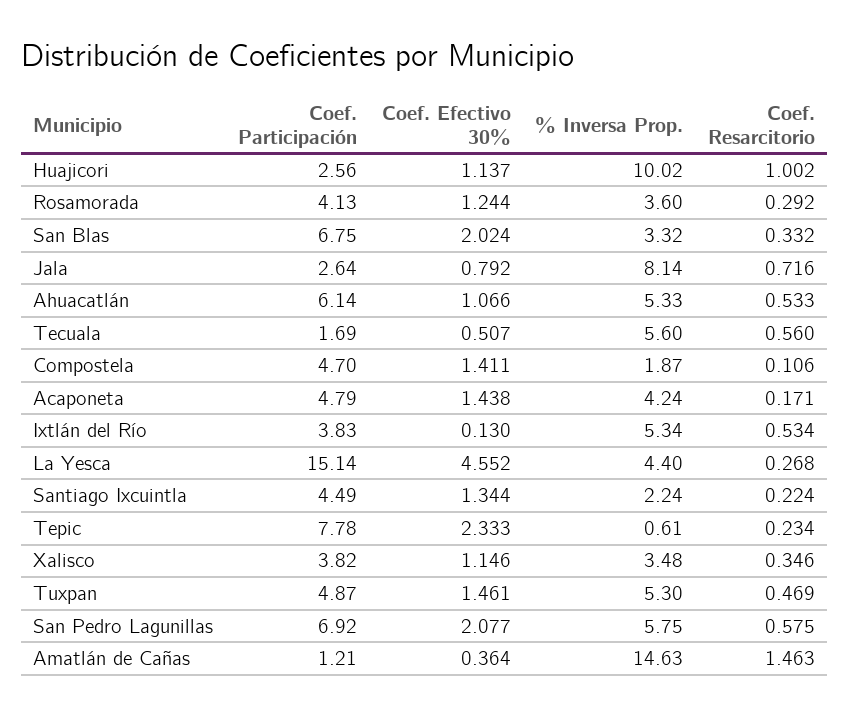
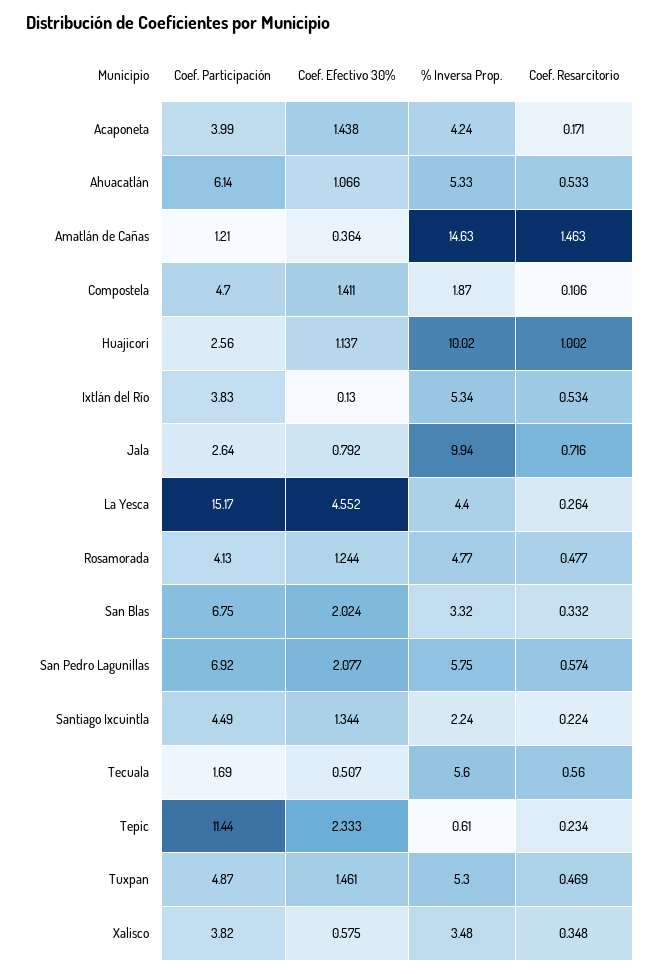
% Inversa Prop., Rosamorada: 3.6 -> 4.77
Coef. Resarcitorio, Rosamorada: 0.292 -> 0.477
% Inversa Prop., Jala: 8.14 -> 9.94
Coef. Participación, Acaponeta: 4.79 -> 3.99
Coef. Participación, La Yesca: 15.14 -> 15.17
Coef. Resarcitorio, La Yesca: 0.268 -> 0.264
Coef. Participación, Tepic: 7.78 -> 11.44
Coef. Efectivo 30%, Xalisco: 1.146 -> 0.575
Coef. Resarcitorio, Xalisco: 0.346 -> 0.348
Coef. Resarcitorio, San Pedro Lagunillas: 0.575 -> 0.574

